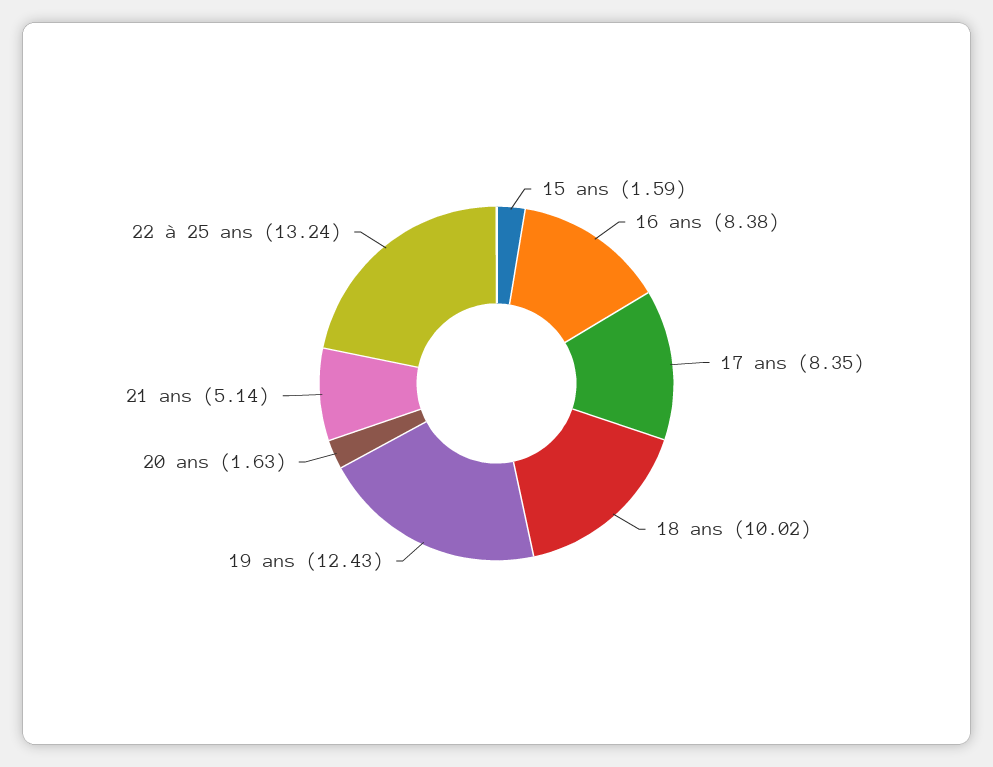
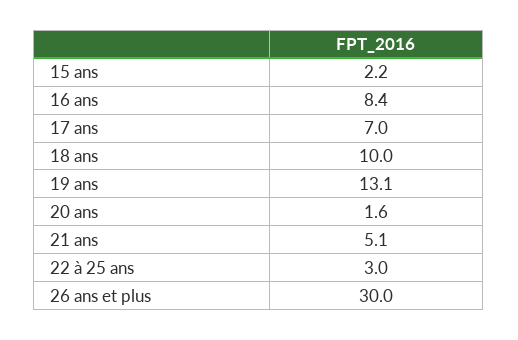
15 ans: 1.59 -> 2.2
17 ans: 8.35 -> 7
19 ans: 12.43 -> 13.1
22 à 25 ans: 13.24 -> 3
26 ans et plus: none -> 30

